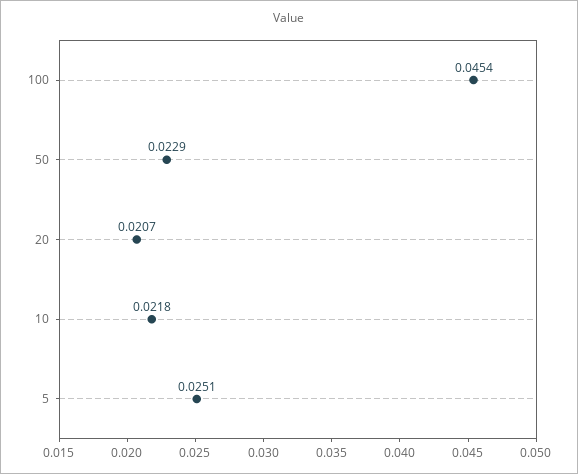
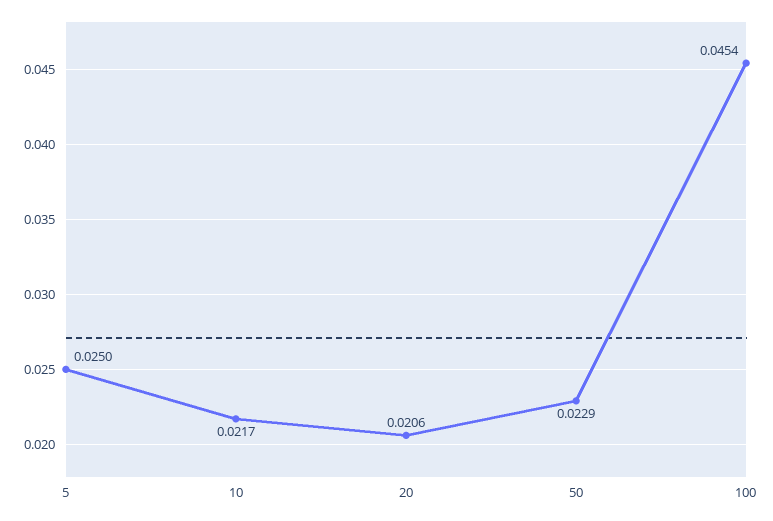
20: 0.0207 -> 0.0206
10: 0.0218 -> 0.0217
5: 0.0251 -> 0.025

